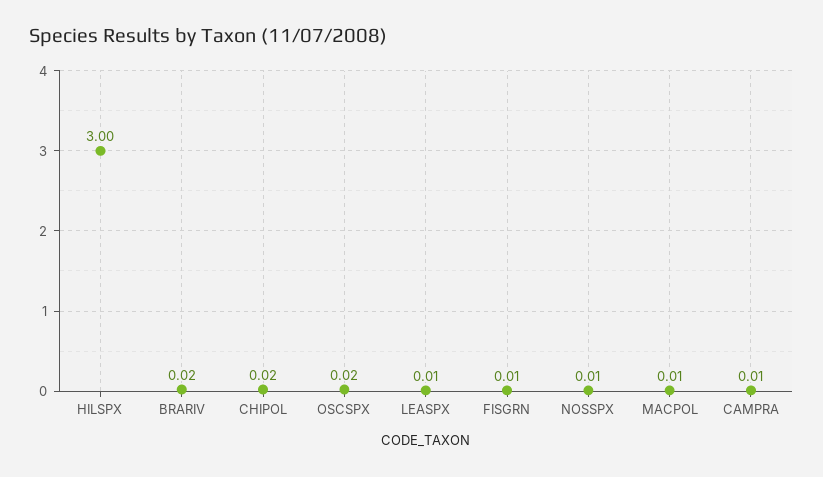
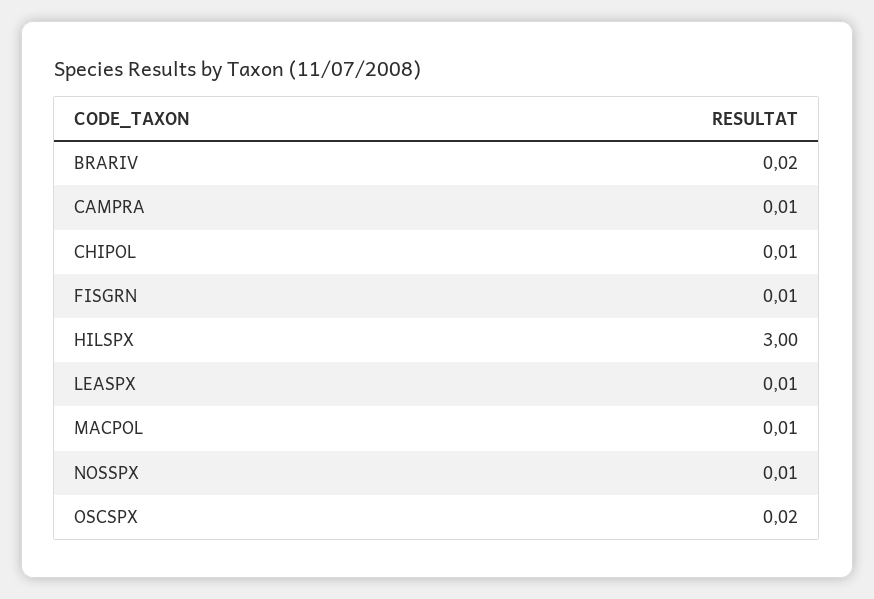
CHIPOL: 0.02 -> 0.01

